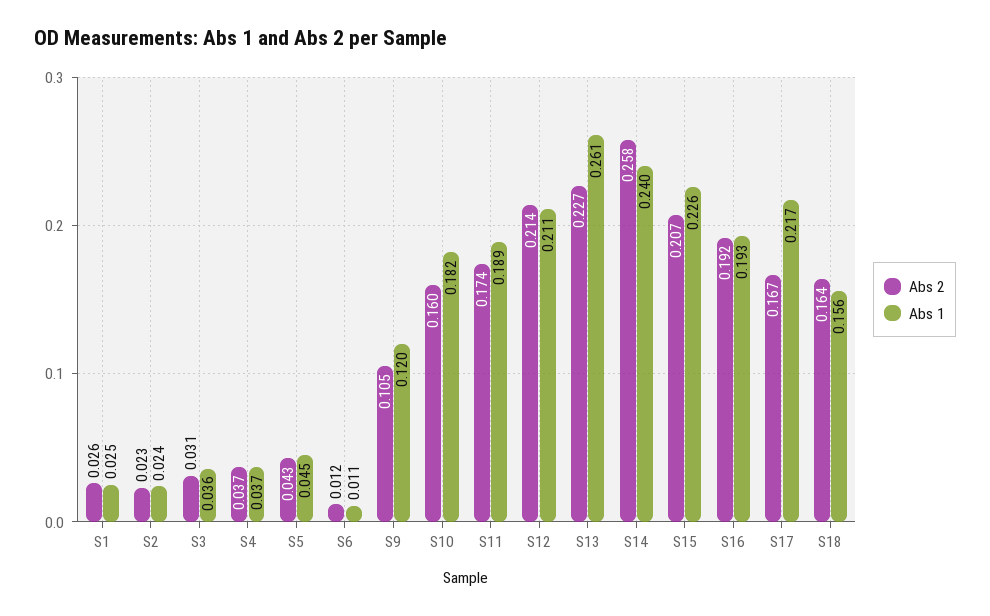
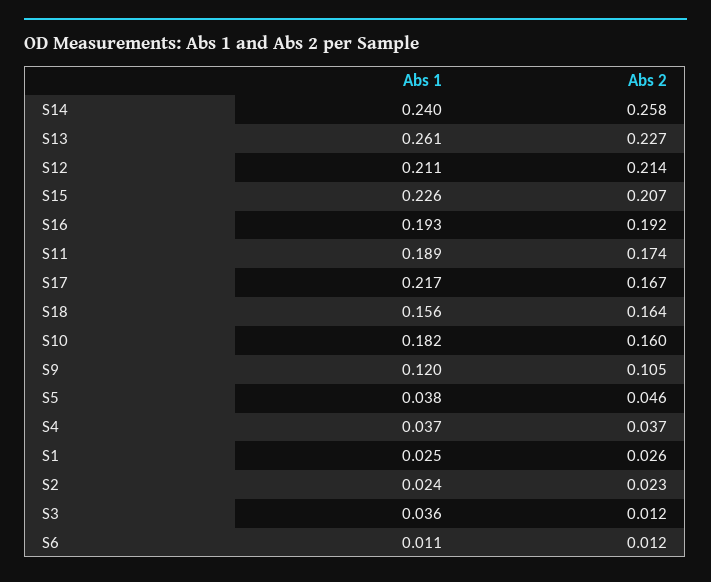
Abs 2, S3: 0.031 -> 0.012
Abs 2, S5: 0.043 -> 0.046
Abs 1, S5: 0.045 -> 0.038

